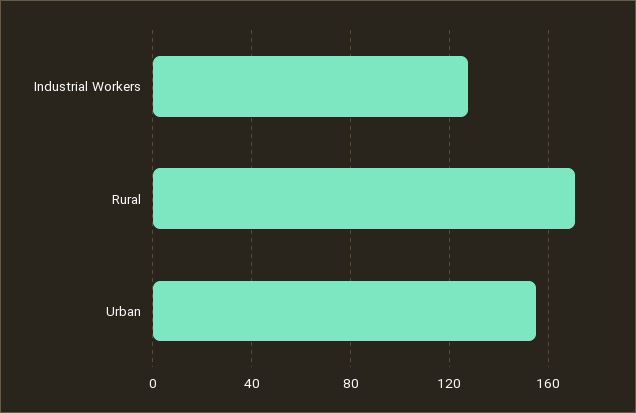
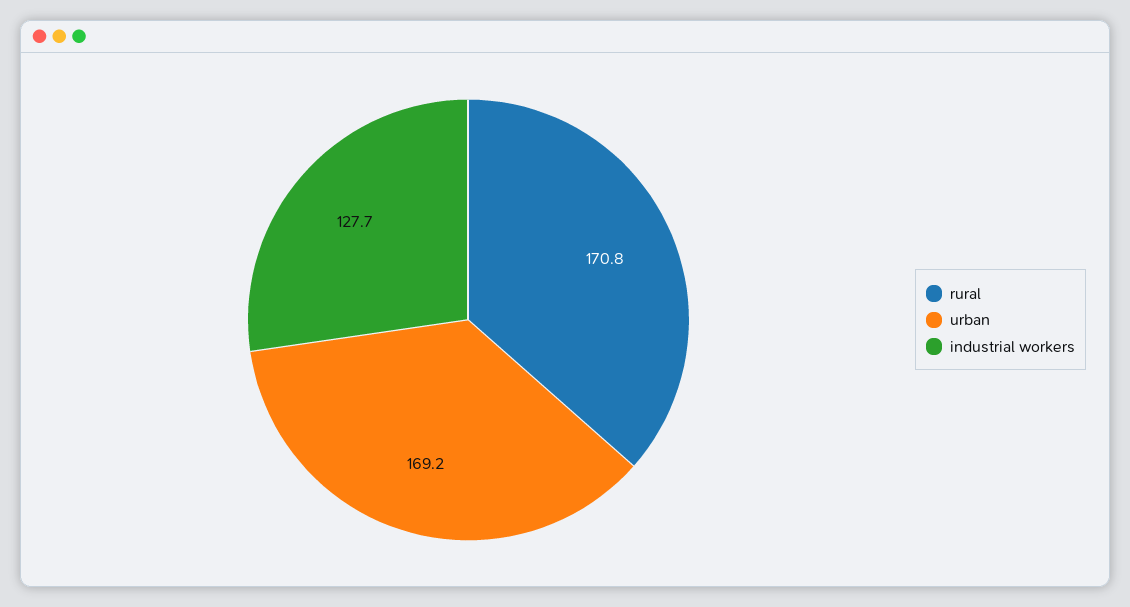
Urban: 155 -> 169.2

